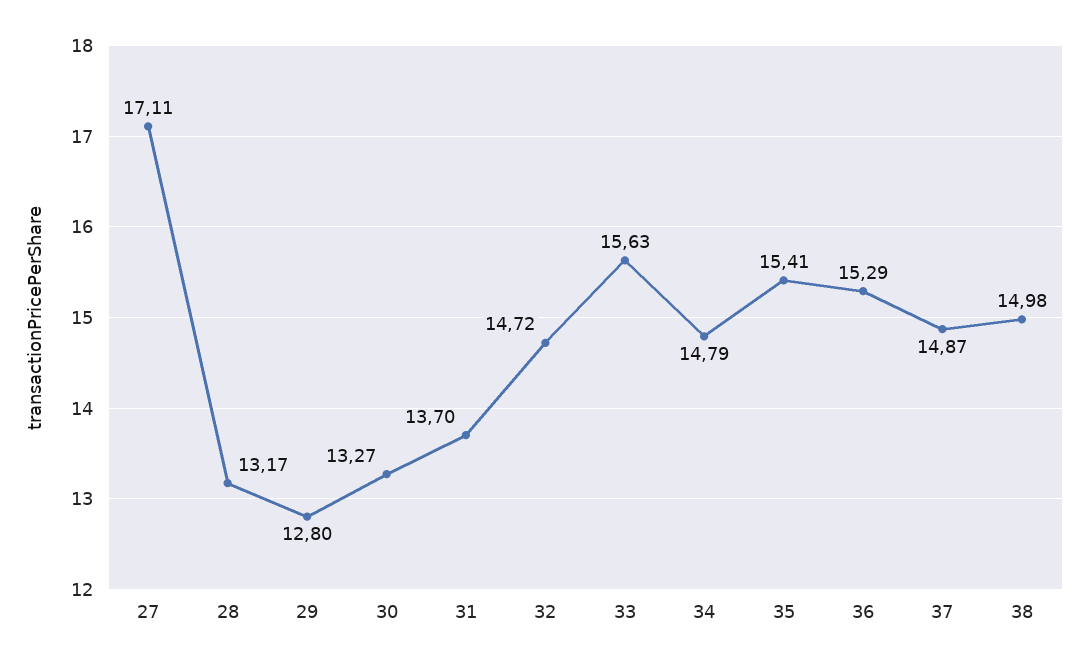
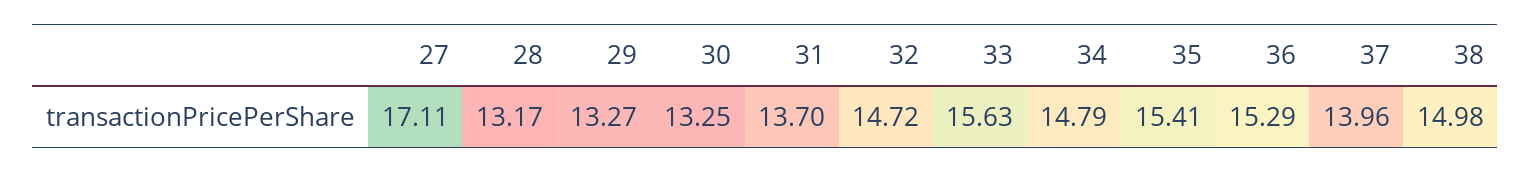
29: 12.8 -> 13.27
30: 13.27 -> 13.25
37: 14.87 -> 13.96

